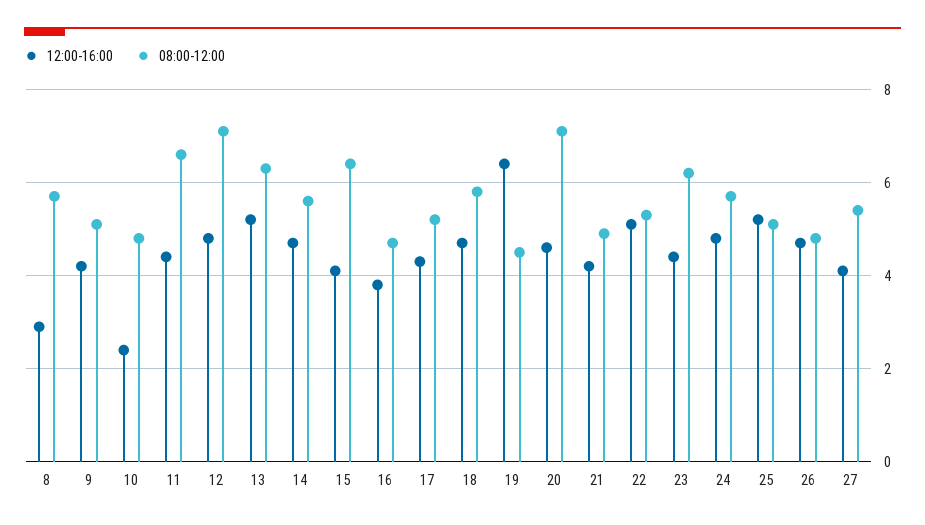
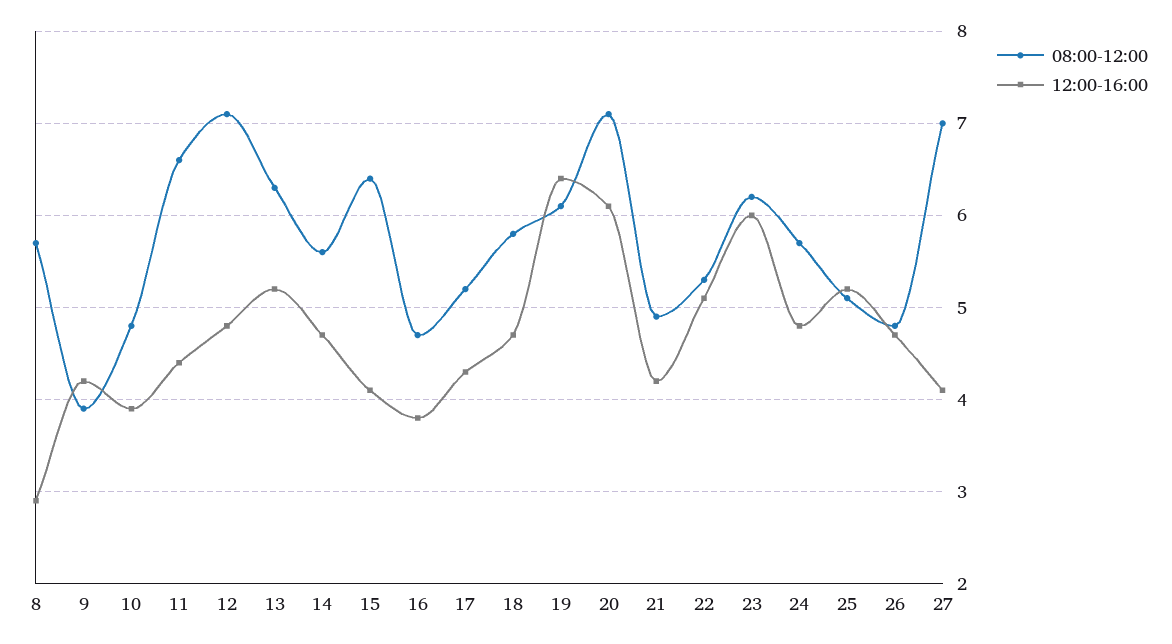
08:00-12:00, 9: 5 -> 3.9
12:00-16:00, 10: 2.5 -> 3.9
08:00-12:00, 19: 4.5 -> 6.1
12:00-16:00, 20: 4.5 -> 6.1
12:00-16:00, 23: 4.5 -> 6
08:00-12:00, 27: 5.5 -> 7

